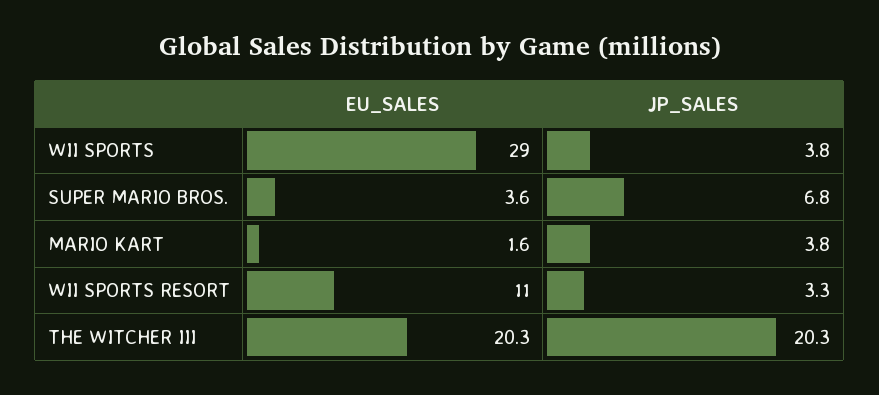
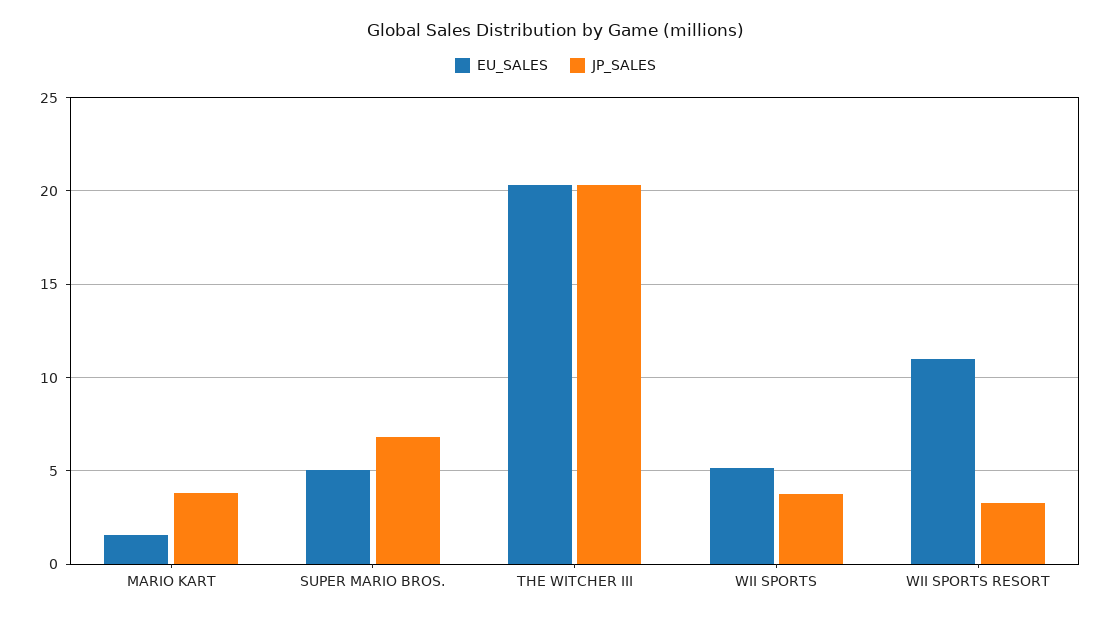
EU_SALES, WII SPORTS: 29 -> 5
EU_SALES, SUPER MARIO BROS.: 3.6 -> 5

